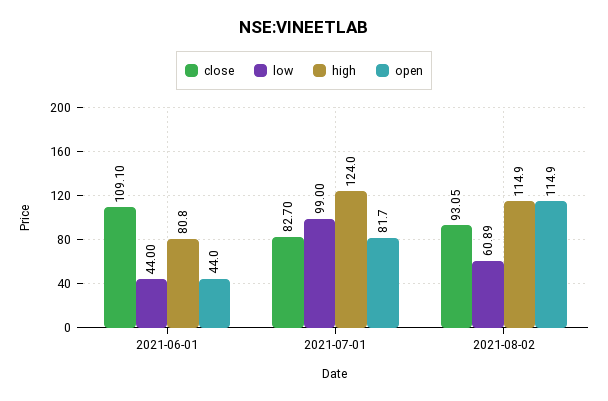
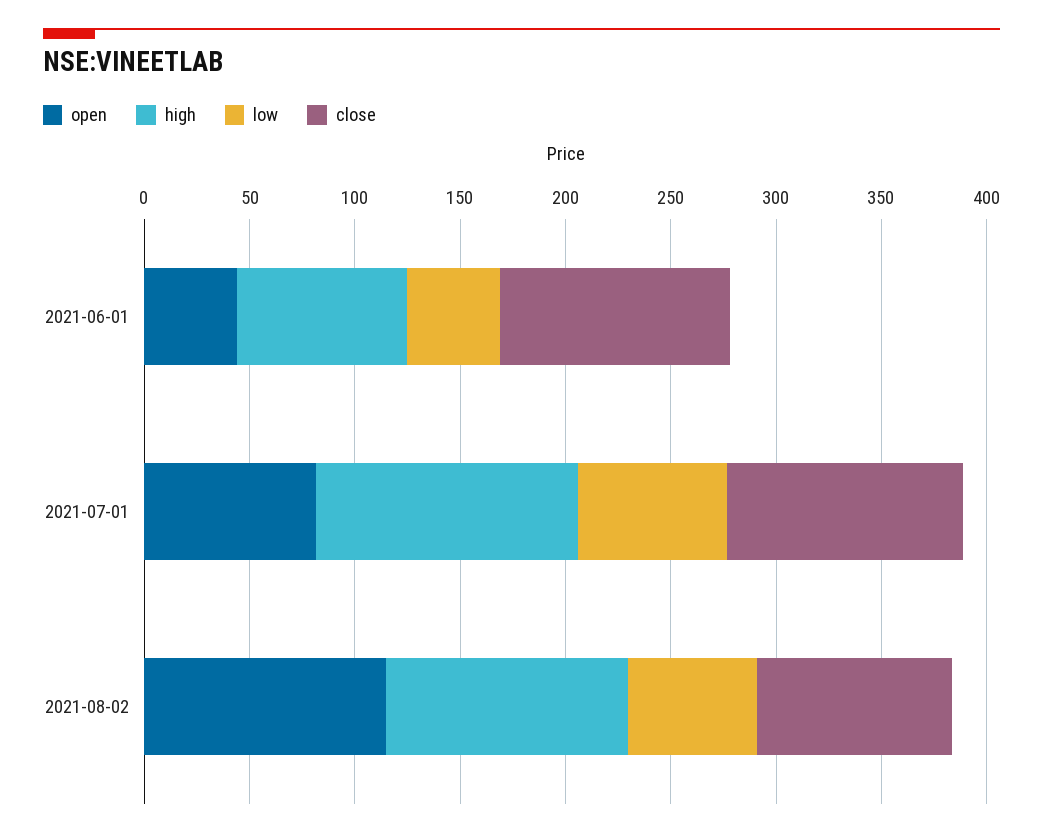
close, 2021-07-01: 82.7 -> 110
low, 2021-07-01: 99 -> 70

